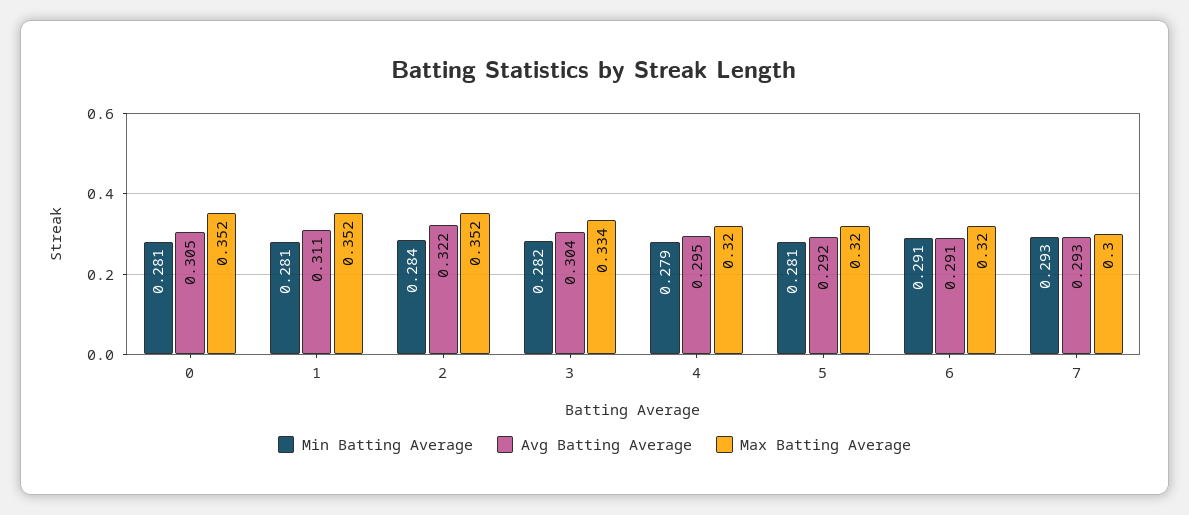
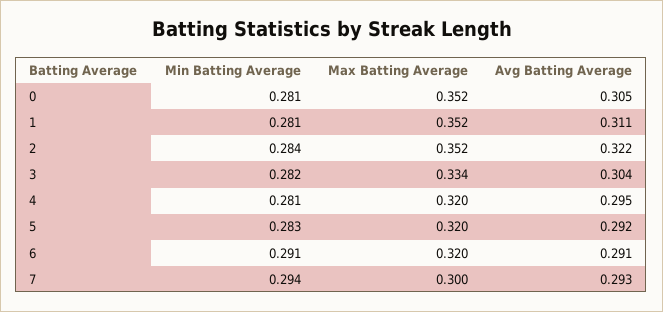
Min Batting Average, 4: 0.279 -> 0.281
Min Batting Average, 5: 0.281 -> 0.283
Min Batting Average, 7: 0.293 -> 0.294

